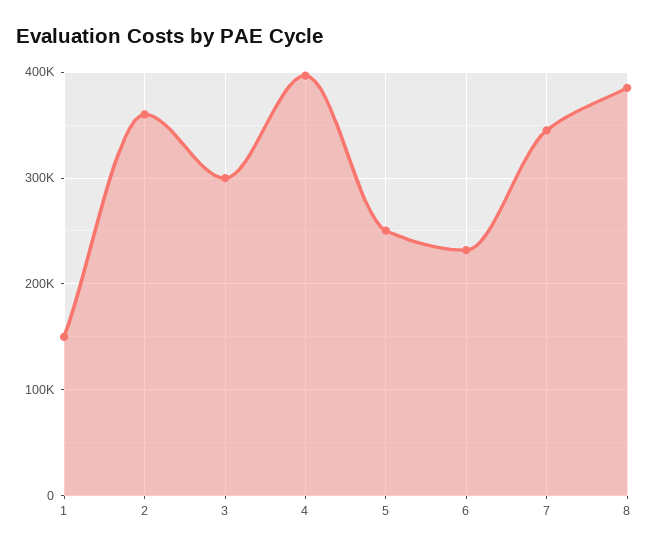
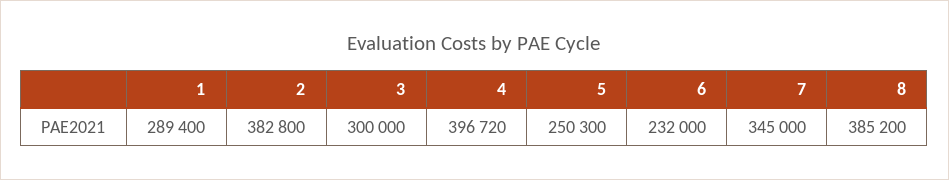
1: 150000 -> 289400
2: 360000 -> 382800

